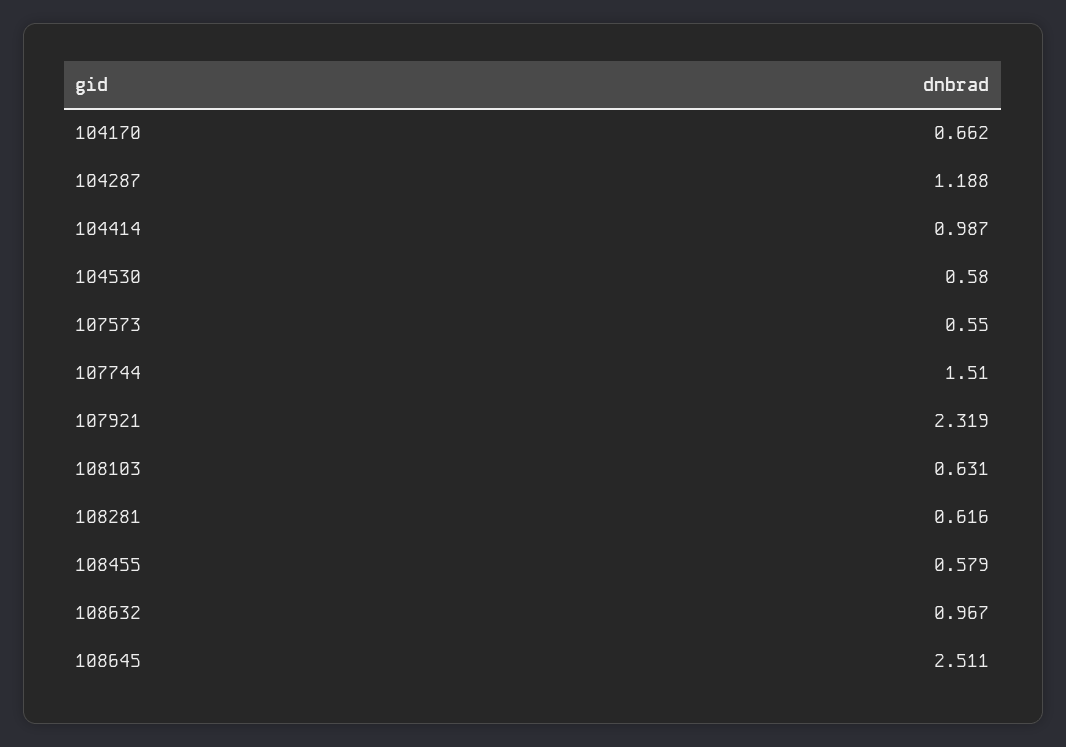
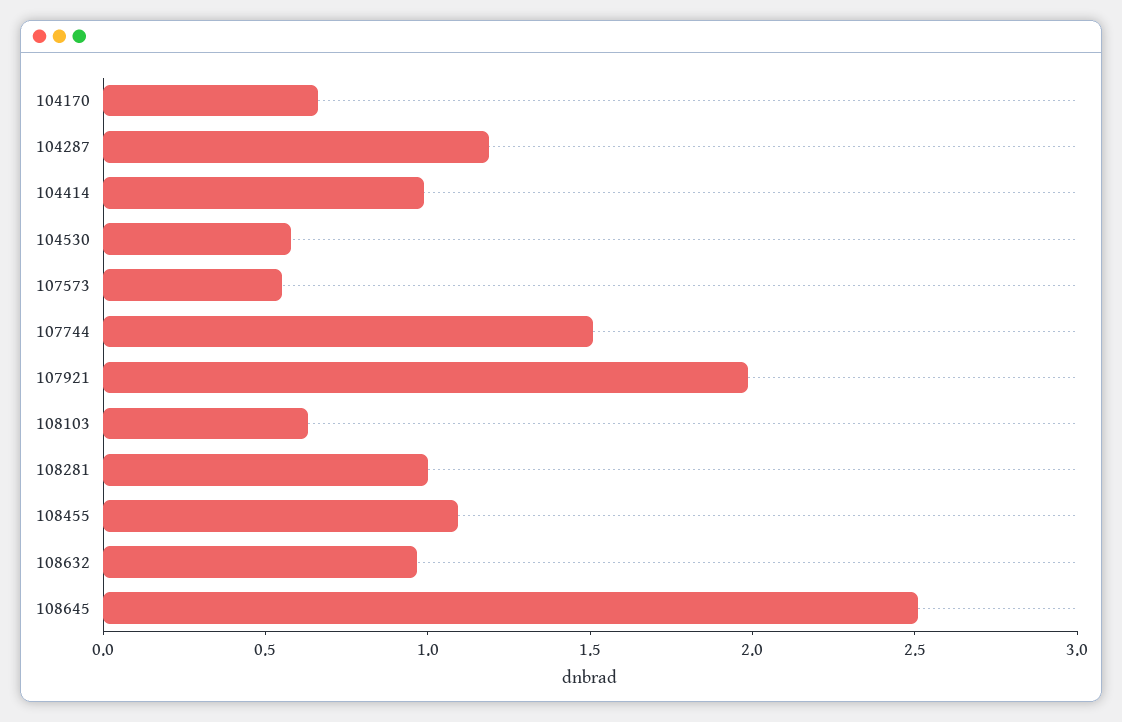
107921: 2.319 -> 2
108281: 0.616 -> 1
108455: 0.579 -> 1.1

